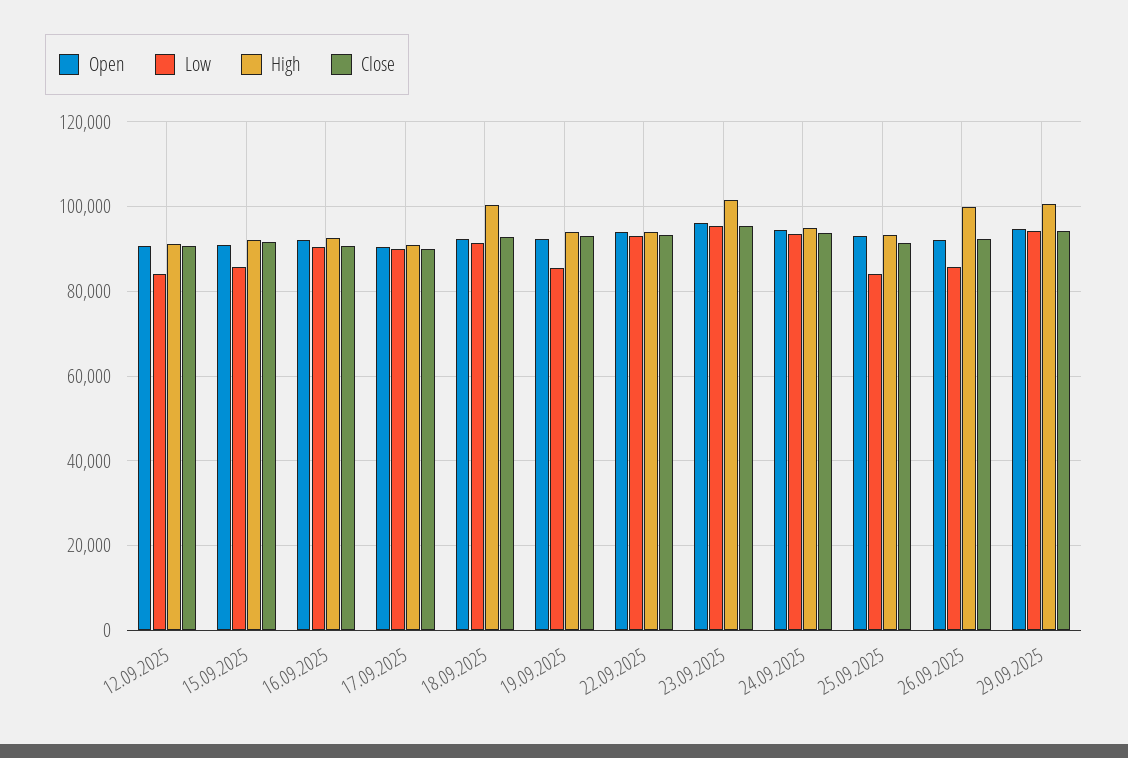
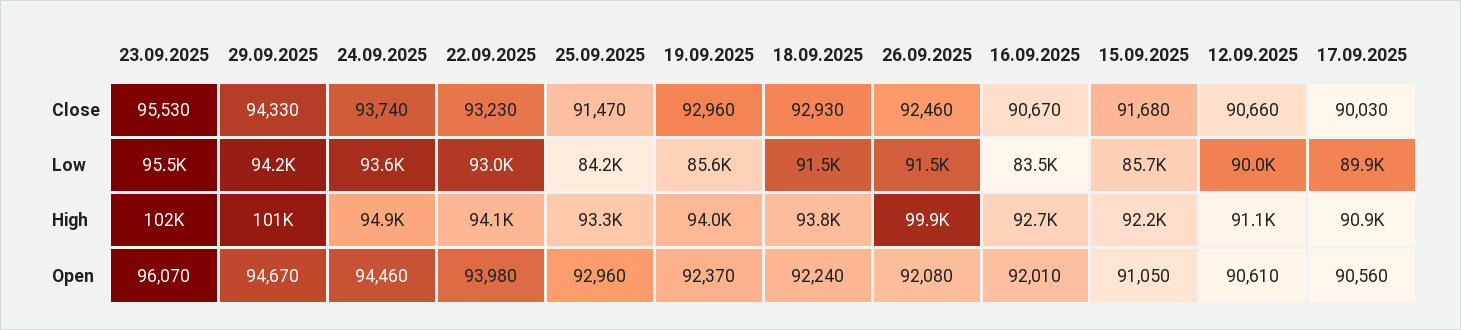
Low, 12.09.2025: 84000 -> 90000
Low, 16.09.2025: 90000 -> 83500
High, 18.09.2025: 100000 -> 93800
Low, 26.09.2025: 86000 -> 91500

